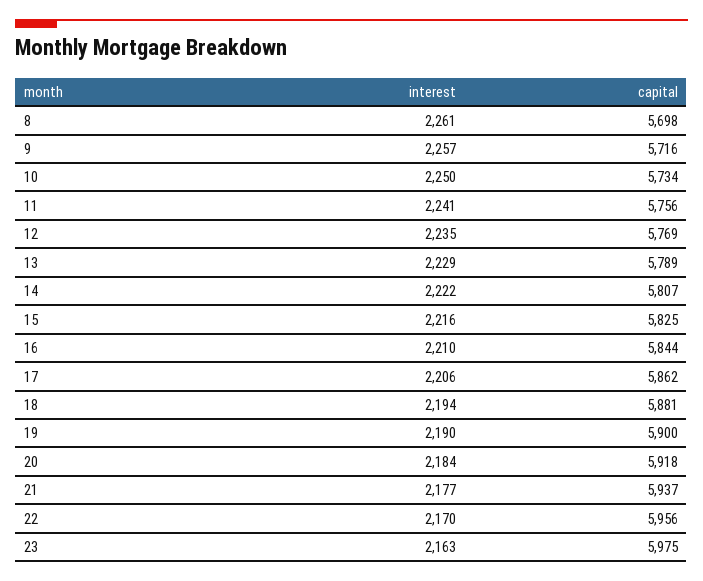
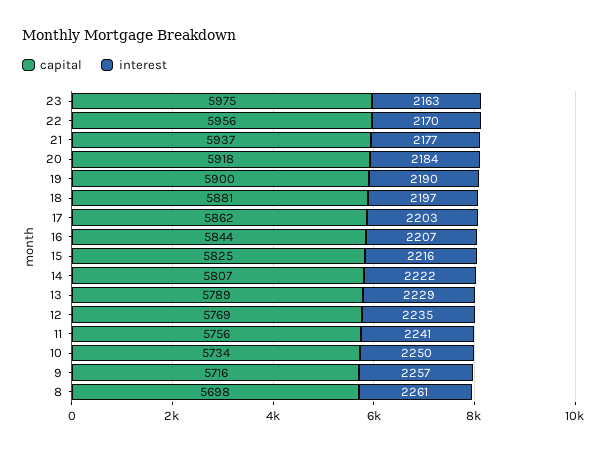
interest, 16: 2210 -> 2207
interest, 17: 2206 -> 2203
interest, 18: 2194 -> 2197

